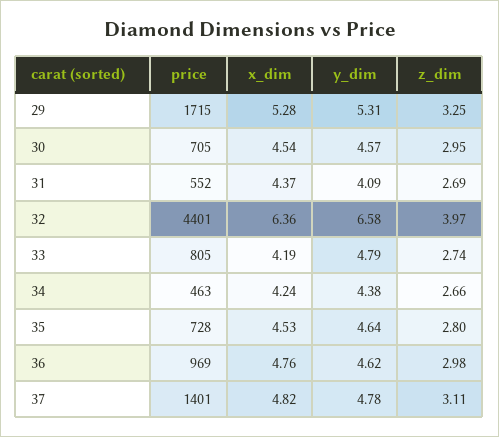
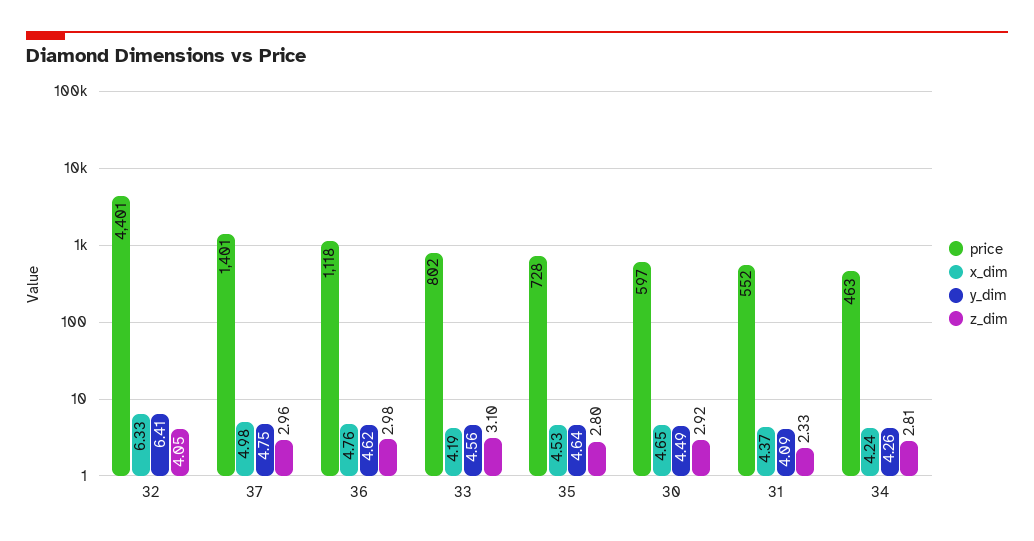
price, 29: 1715 -> none
x_dim, 29: 5.28 -> none
y_dim, 29: 5.31 -> none
z_dim, 29: 3.25 -> none
price, 30: 705 -> 597
x_dim, 30: 4.54 -> 4.65
y_dim, 30: 4.57 -> 4.49
z_dim, 30: 2.95 -> 2.92
z_dim, 31: 2.69 -> 2.33
x_dim, 32: 6.36 -> 6.33
y_dim, 32: 6.58 -> 6.41
z_dim, 32: 3.97 -> 4.05
price, 33: 805 -> 802
y_dim, 33: 4.79 -> 4.56
z_dim, 33: 2.74 -> 3.1
y_dim, 34: 4.38 -> 4.26
z_dim, 34: 2.66 -> 2.81
price, 36: 969 -> 1118
x_dim, 37: 4.82 -> 4.98
y_dim, 37: 4.78 -> 4.75
z_dim, 37: 3.11 -> 2.96

